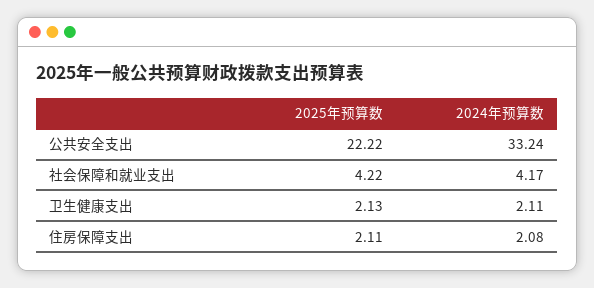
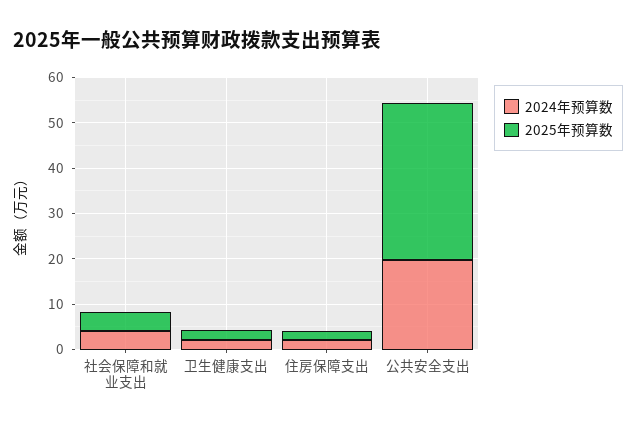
2025年预算数, 公共安全支出: 22.22 -> 34
2024年预算数, 公共安全支出: 33.24 -> 20

